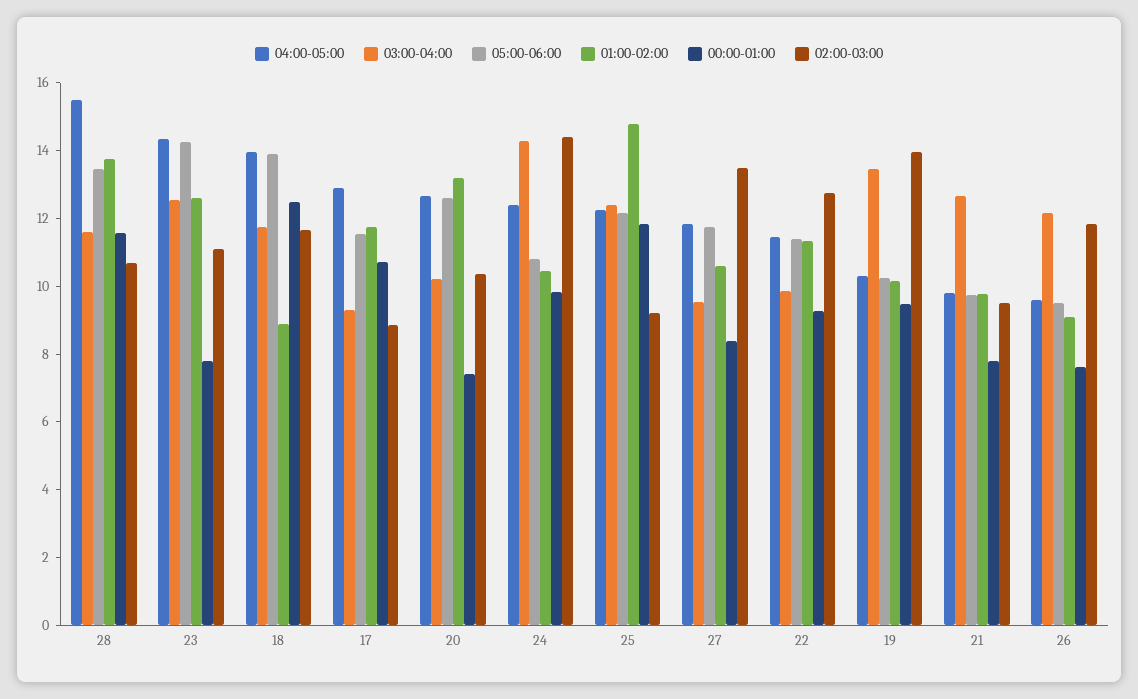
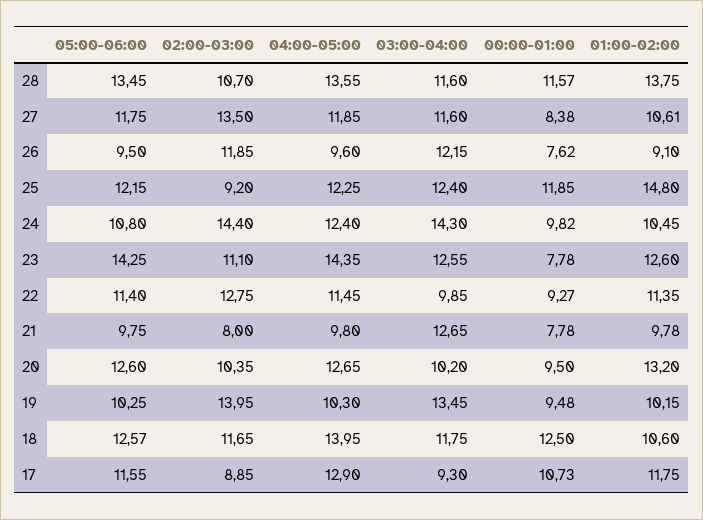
04:00-05:00, 28: 15.5 -> 13.55
05:00-06:00, 18: 14 -> 12.57
01:00-02:00, 18: 9 -> 10.6
00:00-01:00, 20: 7.5 -> 9.5
03:00-04:00, 27: 9.5 -> 11.6
02:00-03:00, 21: 9.5 -> 8

